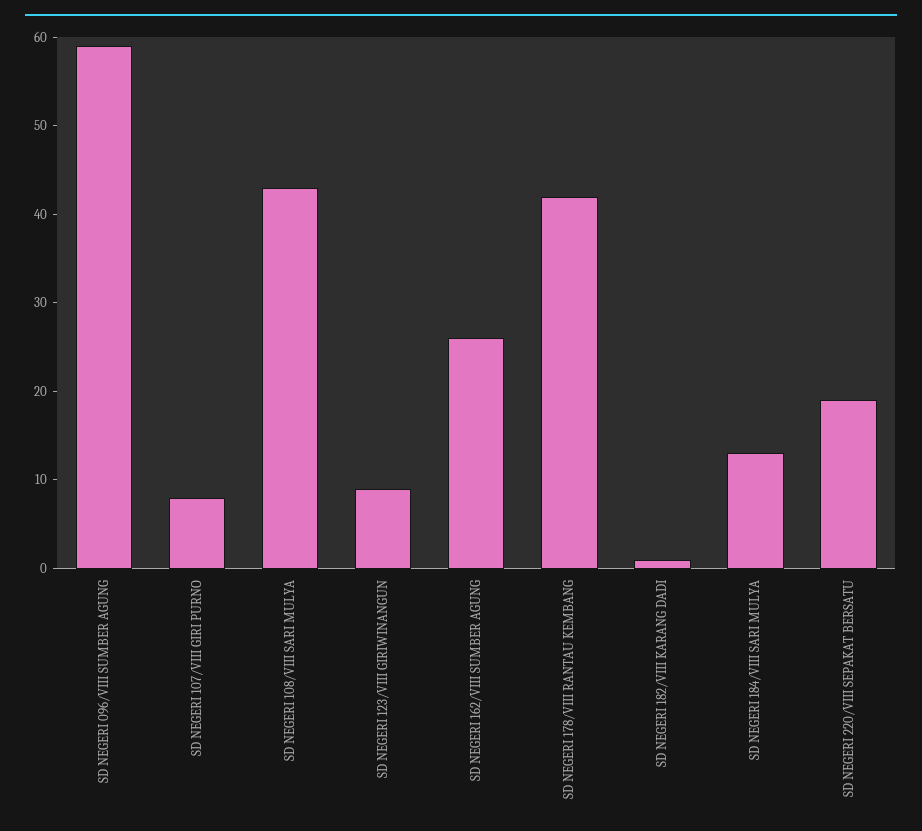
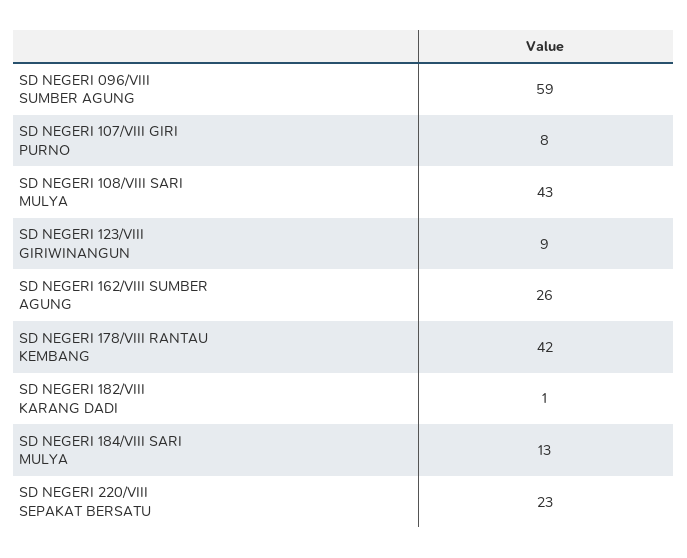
SD NEGERI 220/VIII SEPAKAT BERSATU: 19 -> 23

